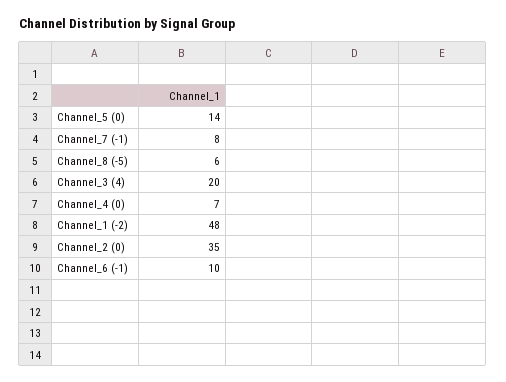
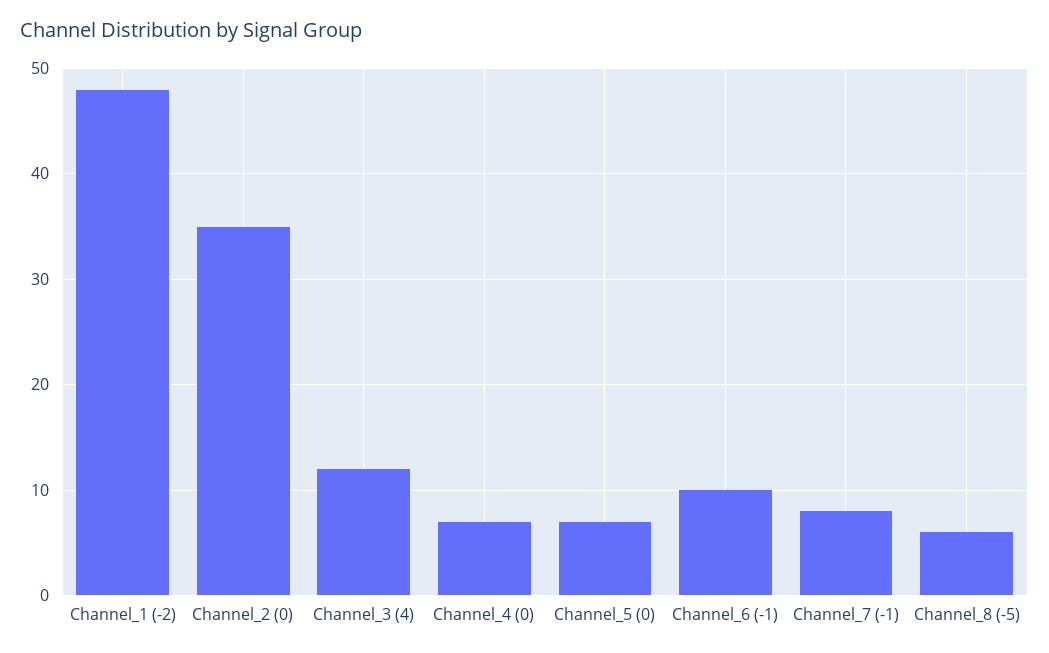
Channel_5 (0): 14 -> 7
Channel_3 (4): 20 -> 12

